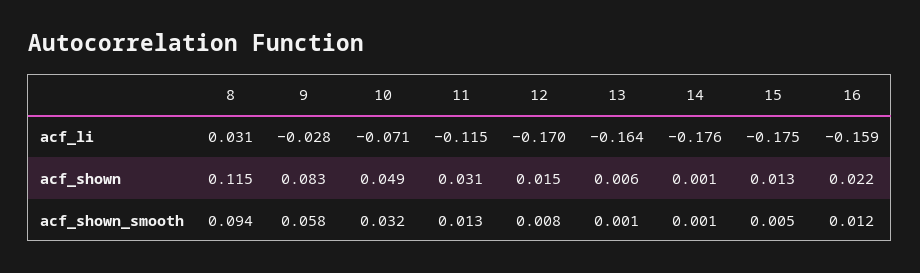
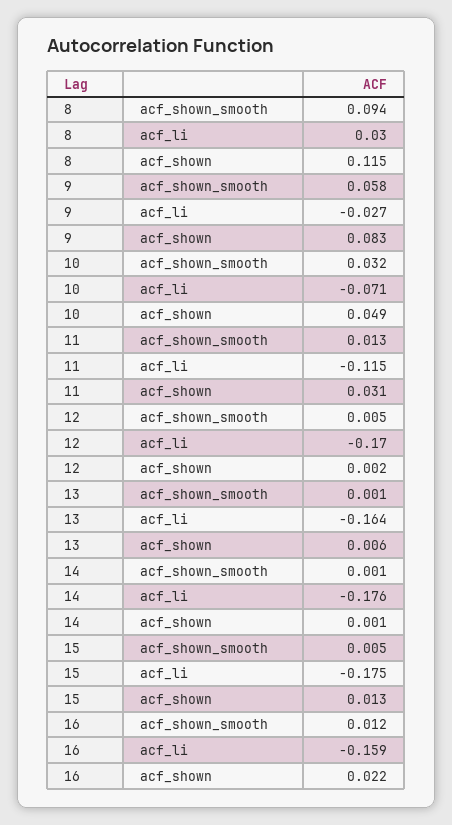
8, acf_li: 0.031 -> 0.03
9, acf_li: -0.028 -> -0.027
12, acf_shown: 0.015 -> 0.002
12, acf_shown_smooth: 0.008 -> 0.005

